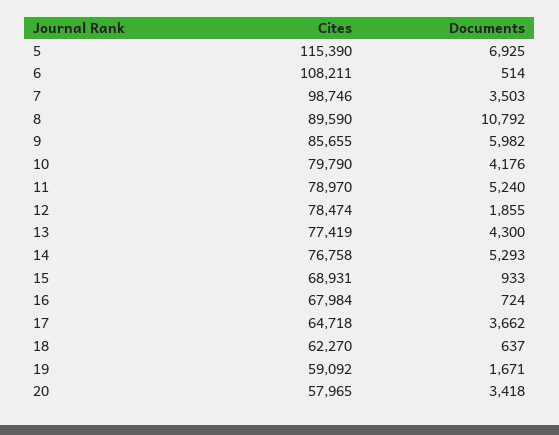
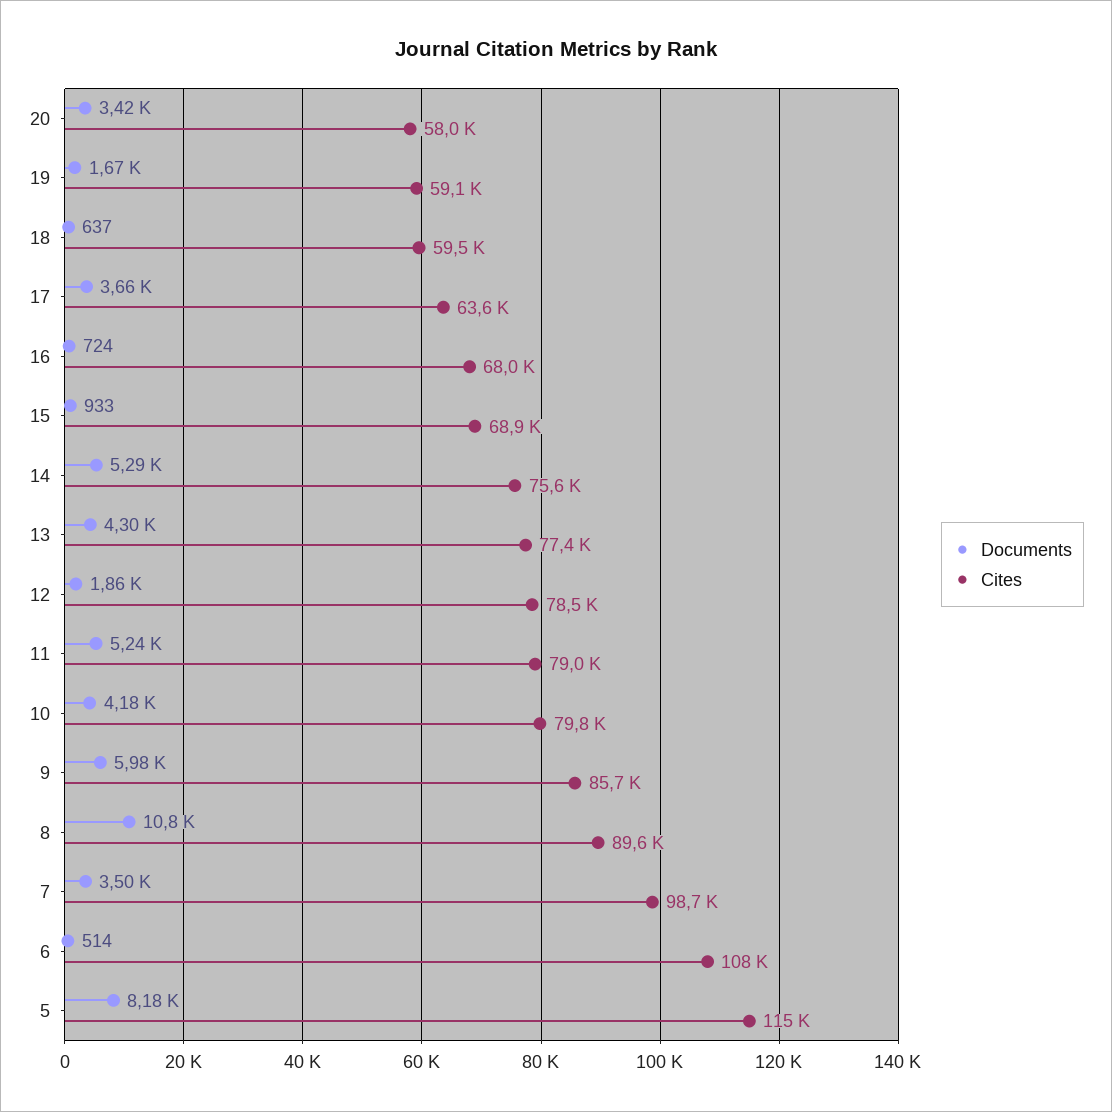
Documents, 5: 6925 -> 8180
Cites, 14: 76758 -> 75600
Cites, 17: 64718 -> 63600
Cites, 18: 62270 -> 59500

